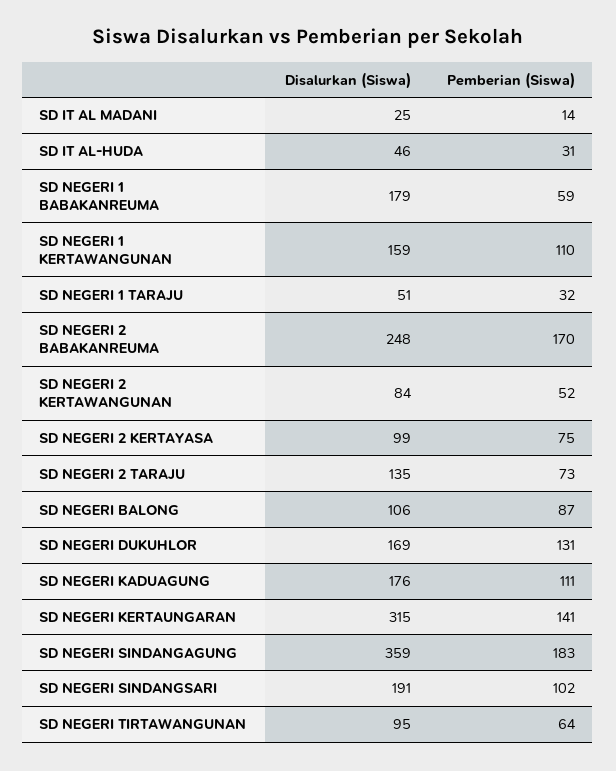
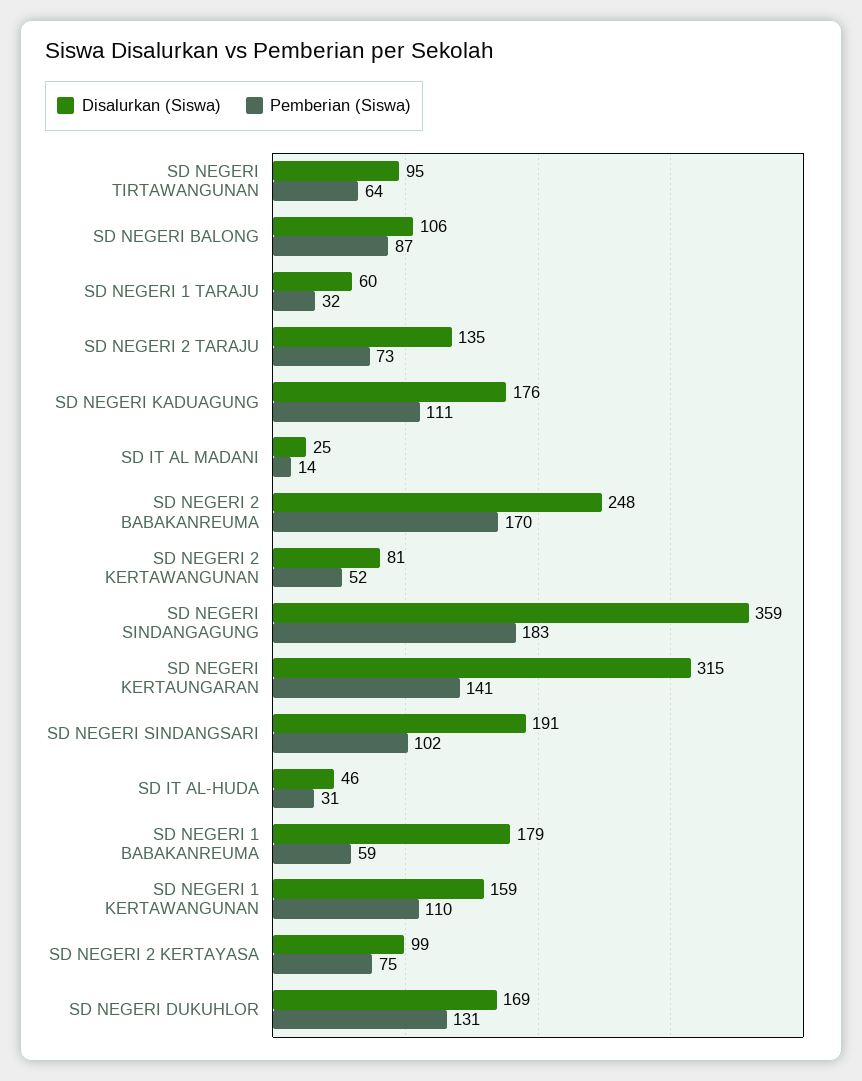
Disalurkan (Siswa), SD NEGERI 1 TARAJU: 51 -> 60
Disalurkan (Siswa), SD NEGERI 2 KERTAWANGUNAN: 84 -> 81

